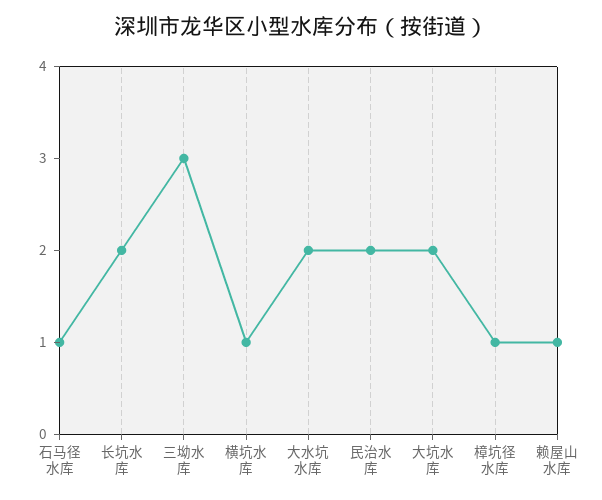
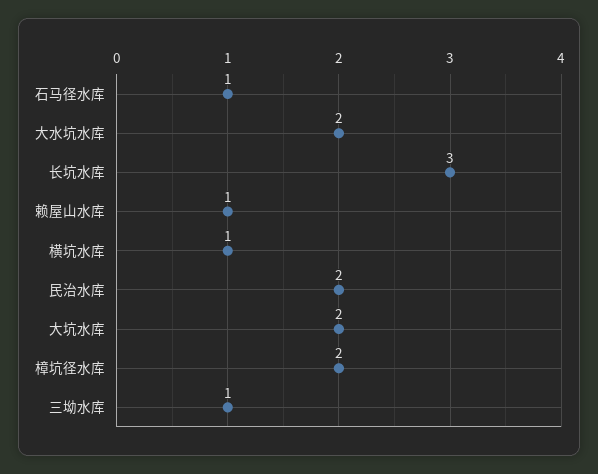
长坑水库: 2 -> 3
三坳水库: 3 -> 1
樟坑径水库: 1 -> 2

